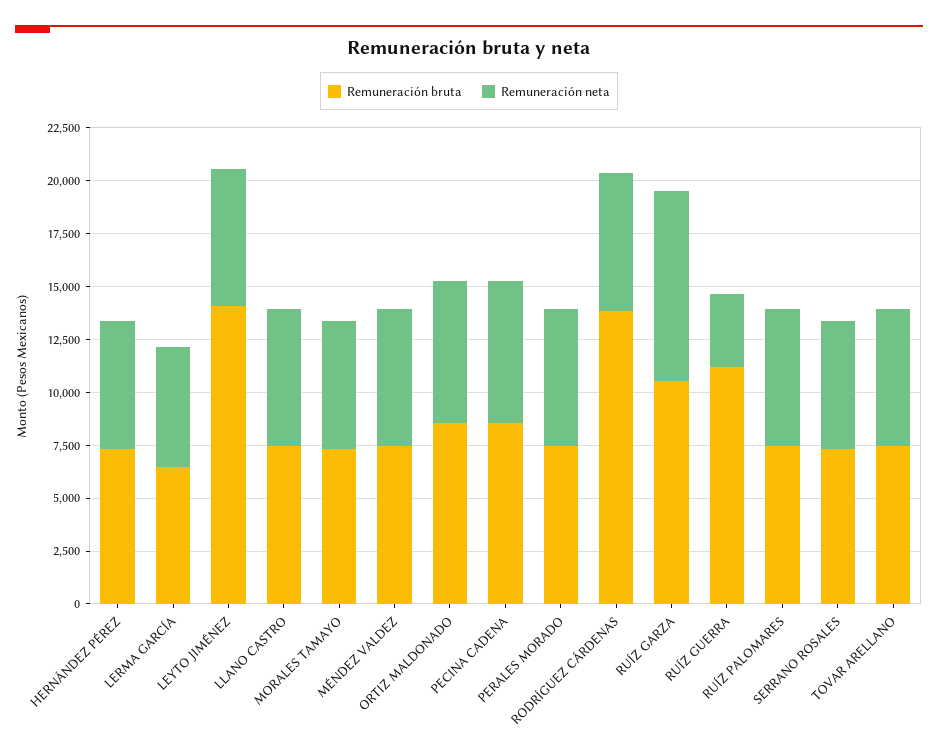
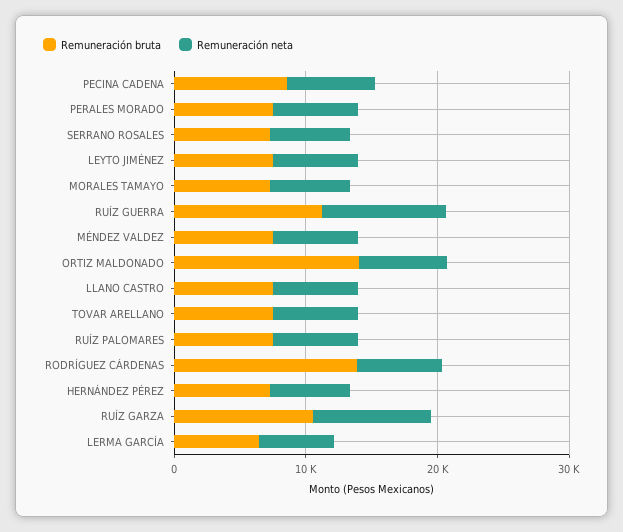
Remuneración bruta, LEYTO JIMÉNEZ: 14000 -> 8000
Remuneración bruta, ORTIZ MALDONADO: 8500 -> 14000
Remuneración neta, RUÍZ GUERRA: 3500 -> 10000

